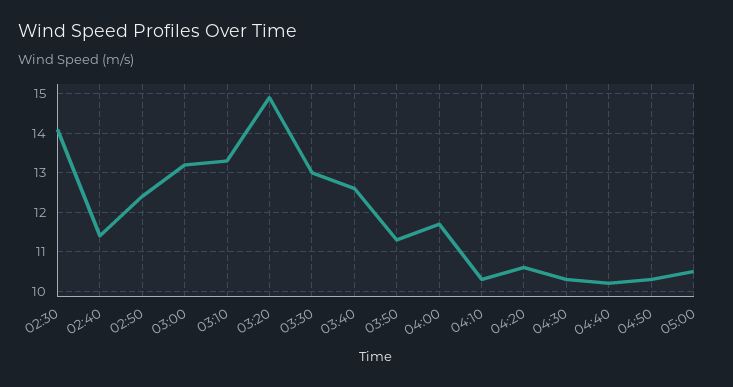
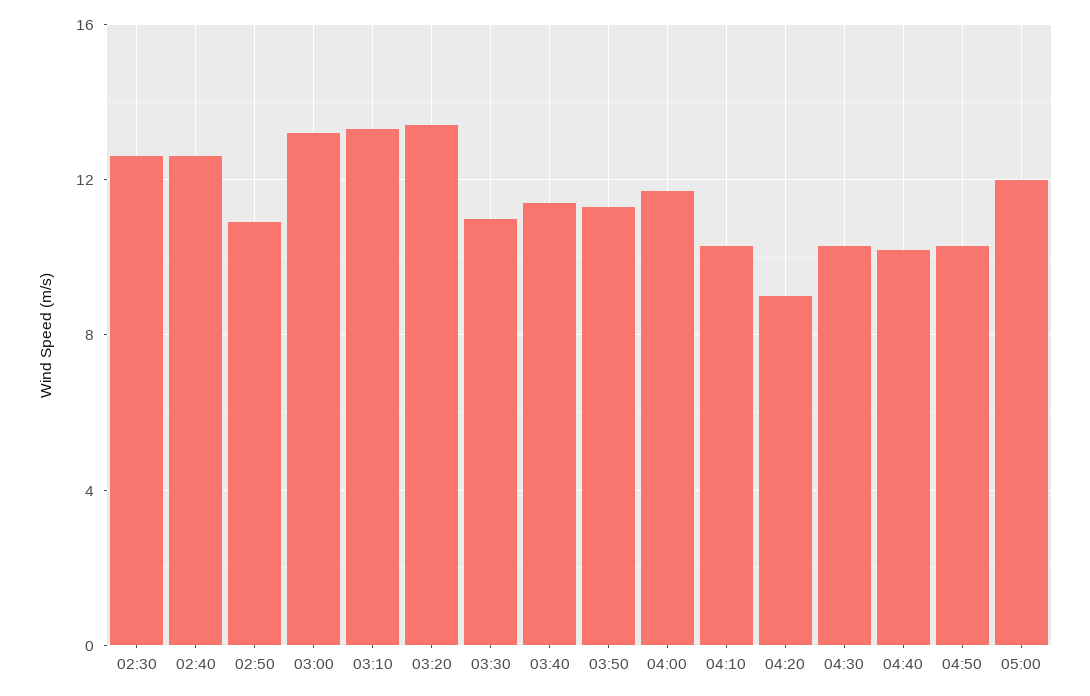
02:30: 14 -> 12.5
02:40: 11.5 -> 12.5
02:50: 12.5 -> 11
03:20: 15 -> 13.5
03:30: 13 -> 11
03:40: 12.5 -> 11.5
04:20: 10.5 -> 9
05:00: 10.5 -> 12

